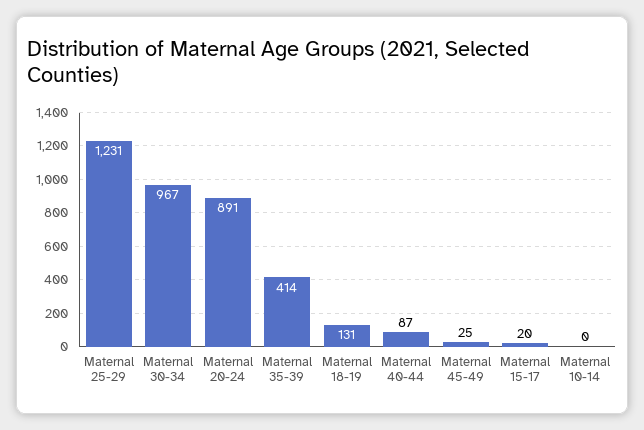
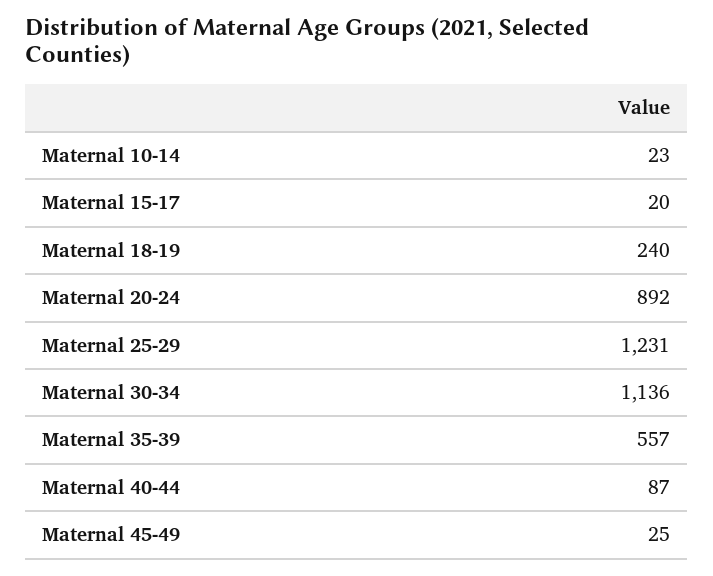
Maternal 30-34: 967 -> 1136
Maternal 20-24: 891 -> 892
Maternal 35-39: 414 -> 557
Maternal 18-19: 131 -> 240
Maternal 10-14: 0 -> 23

